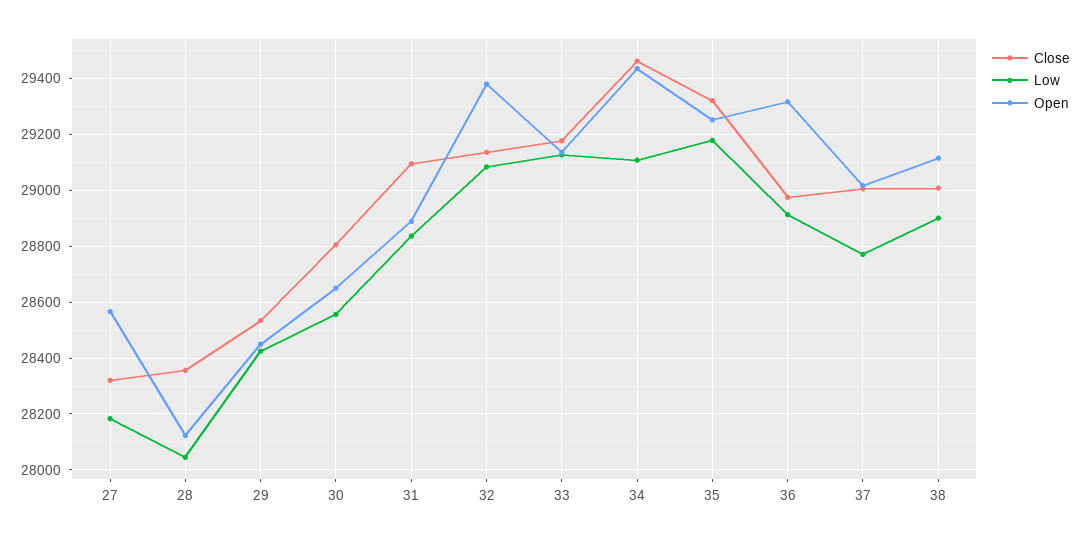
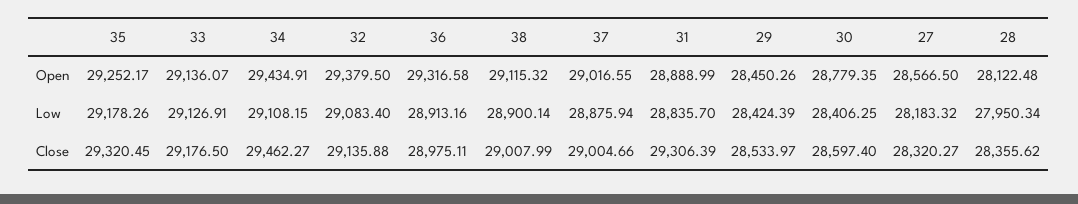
Low, 28: 28050 -> 27950.34
Close, 30: 28800 -> 28597.4
Low, 30: 28550 -> 28406.25
Open, 30: 28650 -> 28779.35
Close, 31: 29100 -> 29306.39
Low, 37: 28775 -> 28875.94

